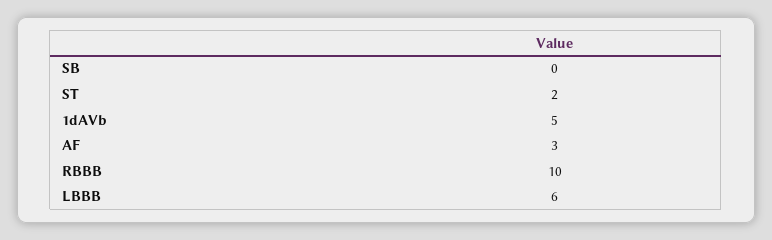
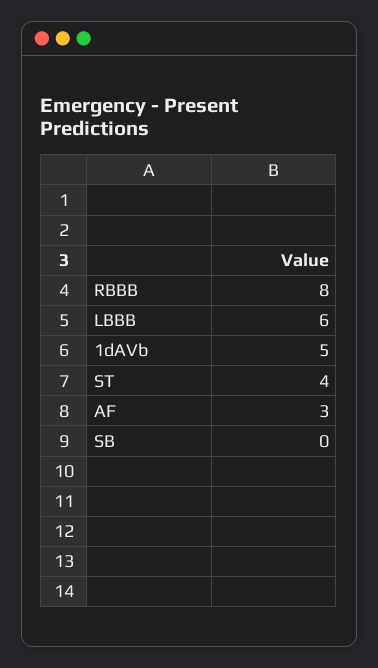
ST: 2 -> 4
RBBB: 10 -> 8

